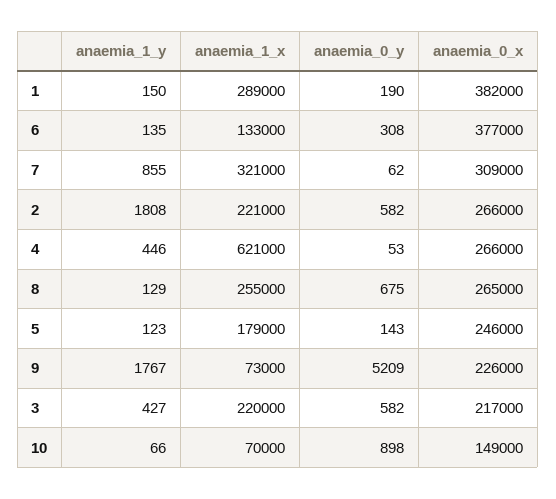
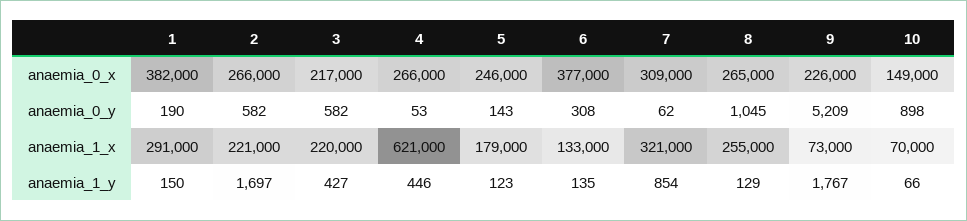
anaemia_1_x, 1: 289000 -> 291000
anaemia_1_y, 7: 855 -> 854
anaemia_1_y, 2: 1808 -> 1697
anaemia_0_y, 8: 675 -> 1045

